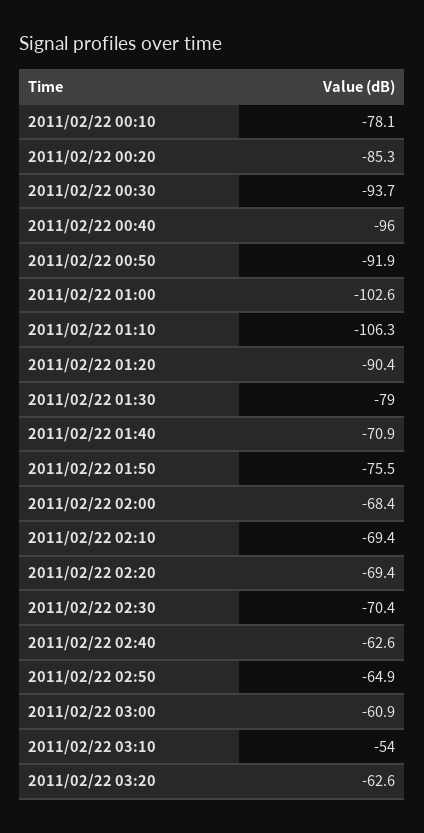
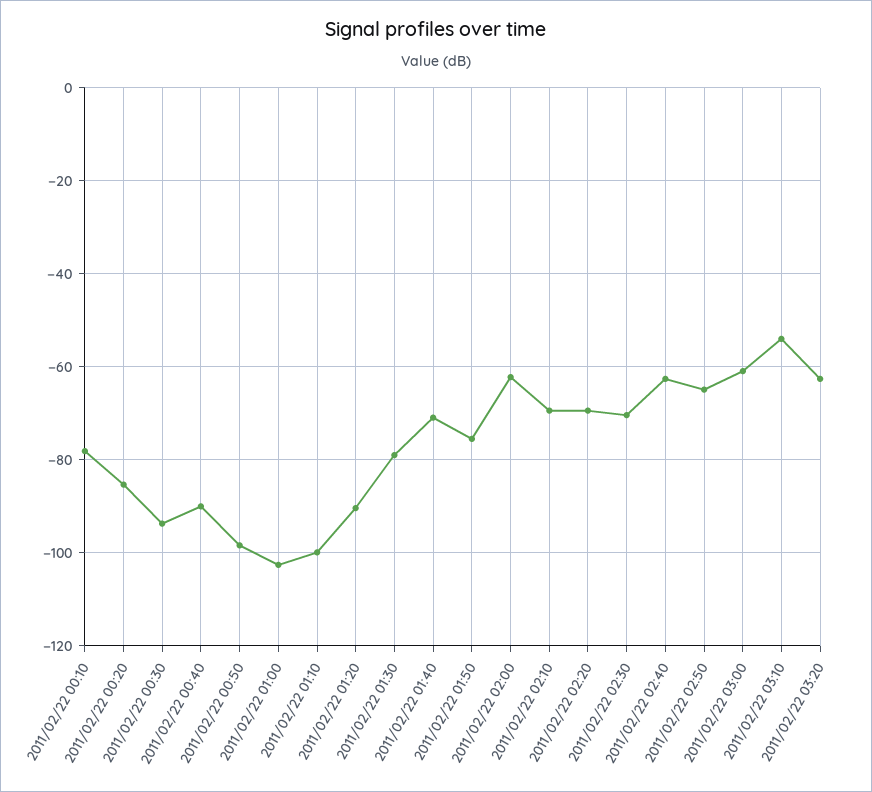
2011/02/22 00:40: -96 -> -90
2011/02/22 00:50: -91.9 -> -98
2011/02/22 01:10: -106.3 -> -100
2011/02/22 02:00: -68.4 -> -62

